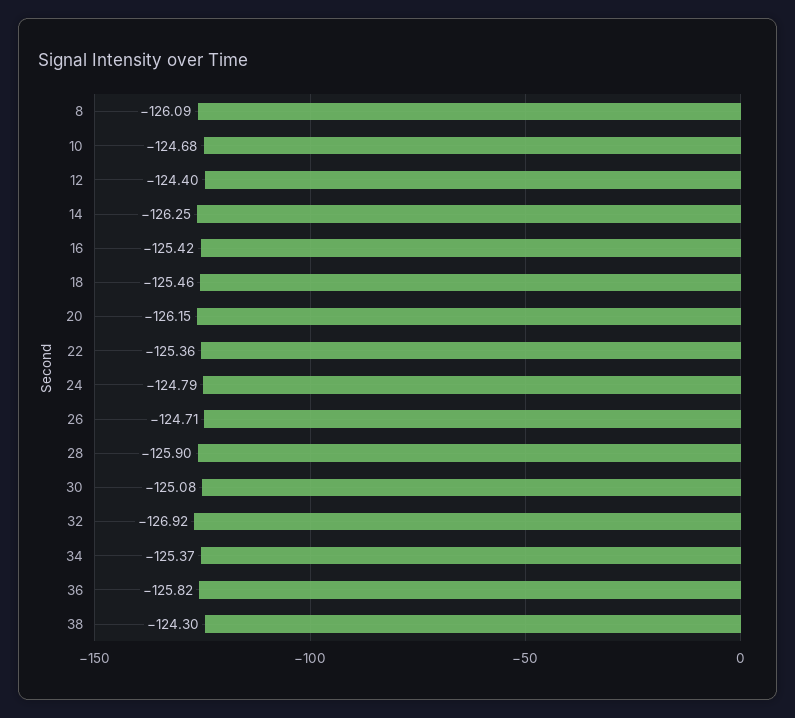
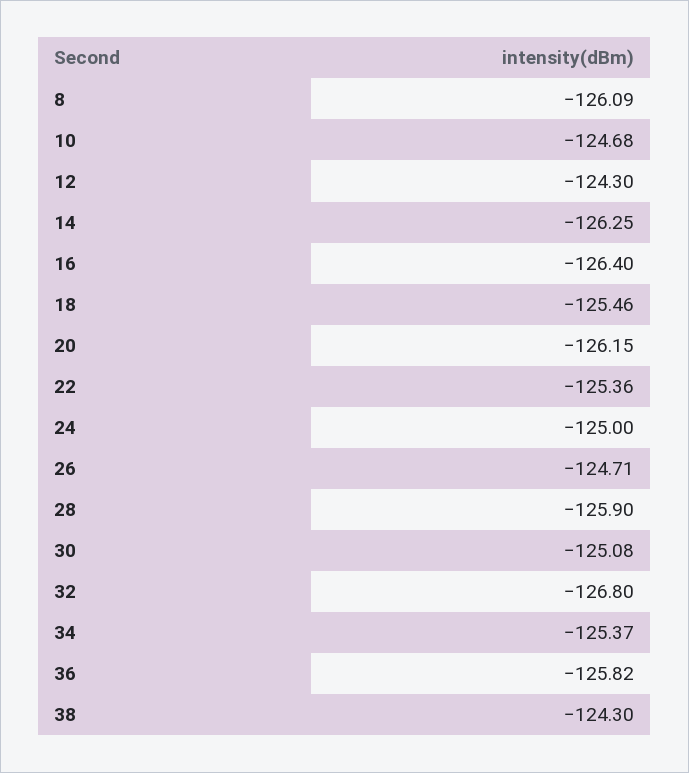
12: -124.4 -> -124.3
16: -125.42 -> -126.4
24: -124.79 -> -125
32: -126.92 -> -126.8

